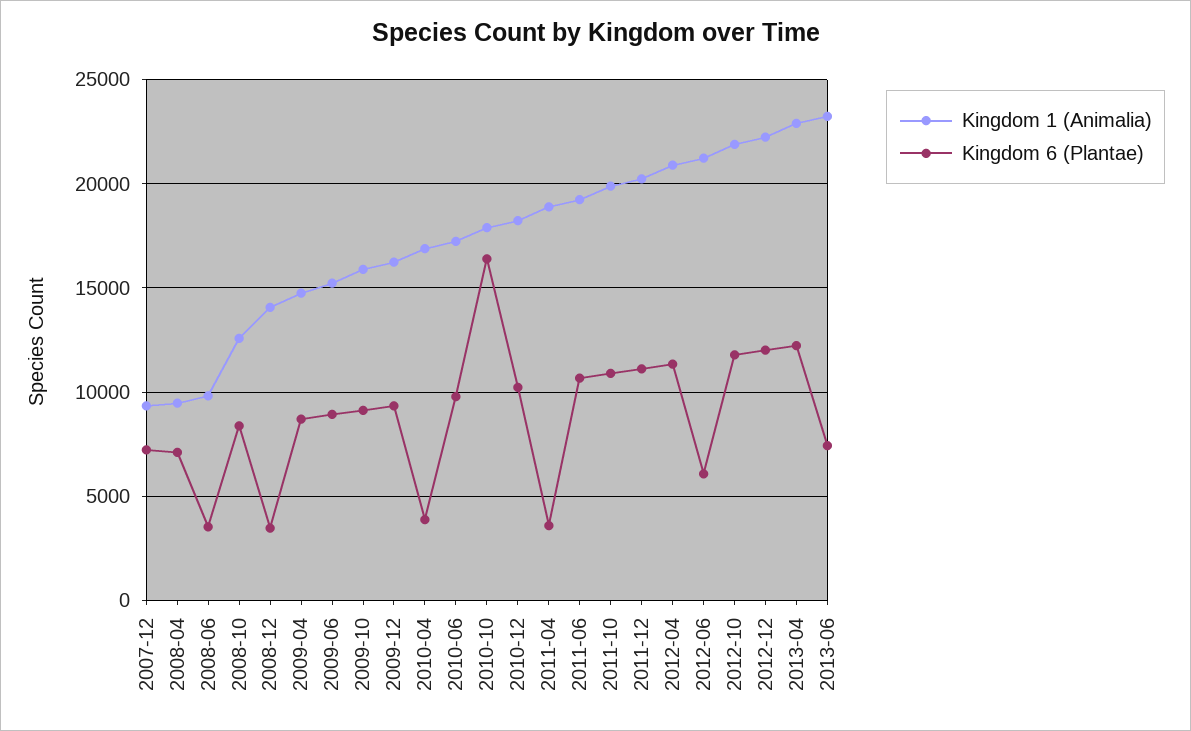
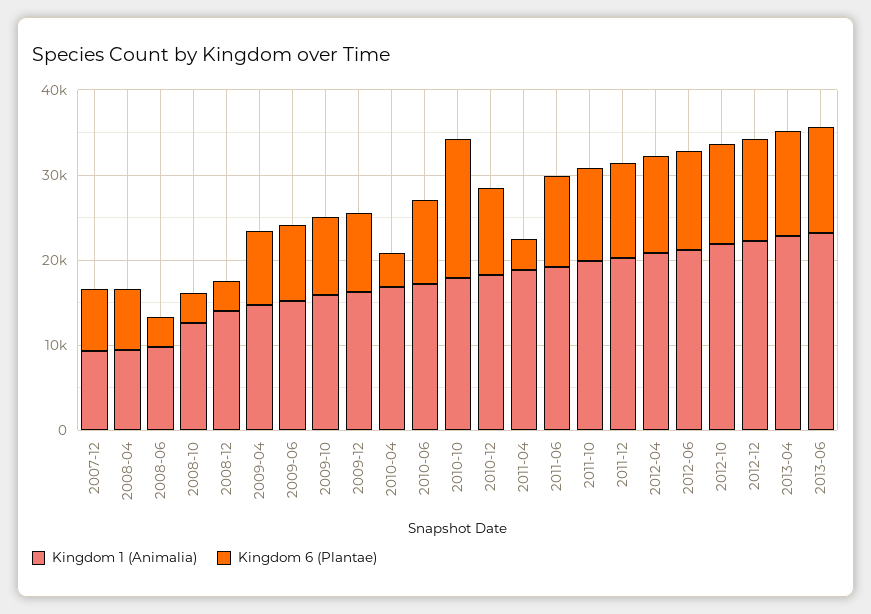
Kingdom 6 (Plantae), 2008-10: 8500 -> 4000
Kingdom 6 (Plantae), 2012-06: 6000 -> 12000
Kingdom 6 (Plantae), 2013-06: 7500 -> 12000

